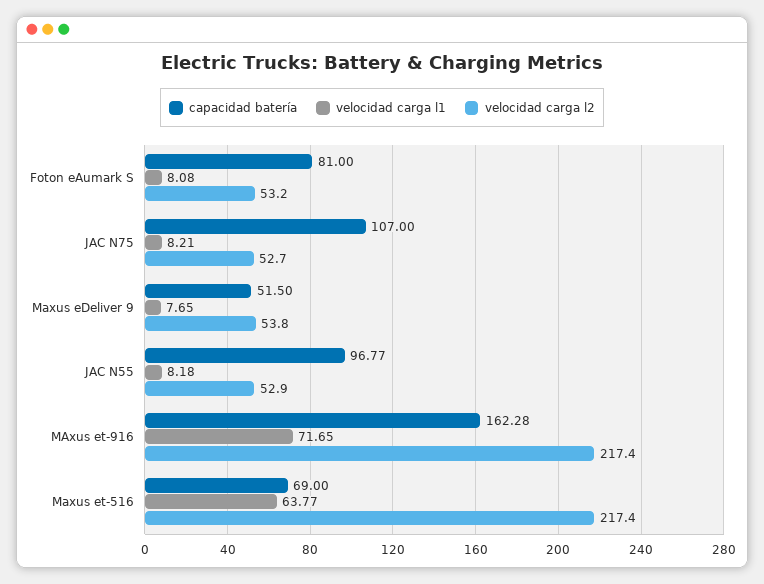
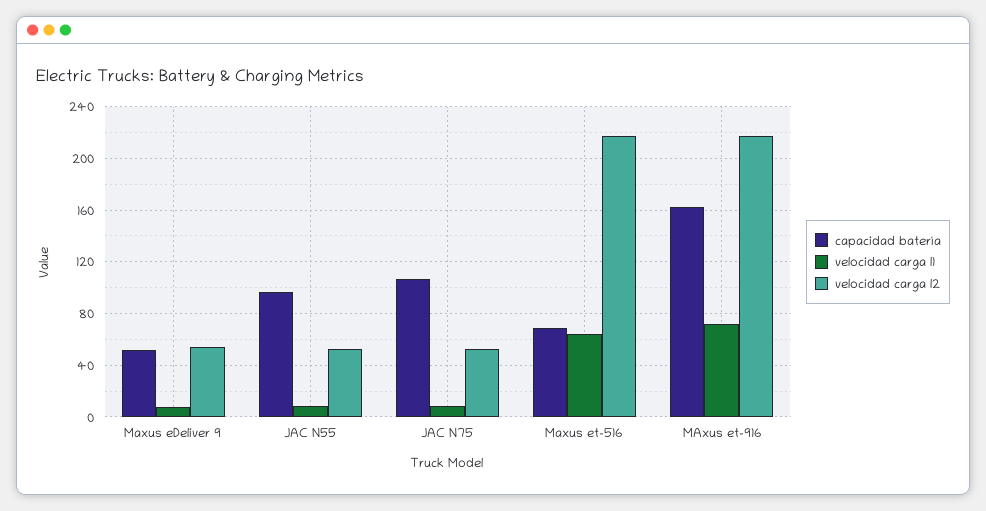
capacidad batería, Foton eAumark S: 81 -> none
velocidad carga l1, Foton eAumark S: 8.08 -> none
velocidad carga l2, Foton eAumark S: 53.2 -> none

